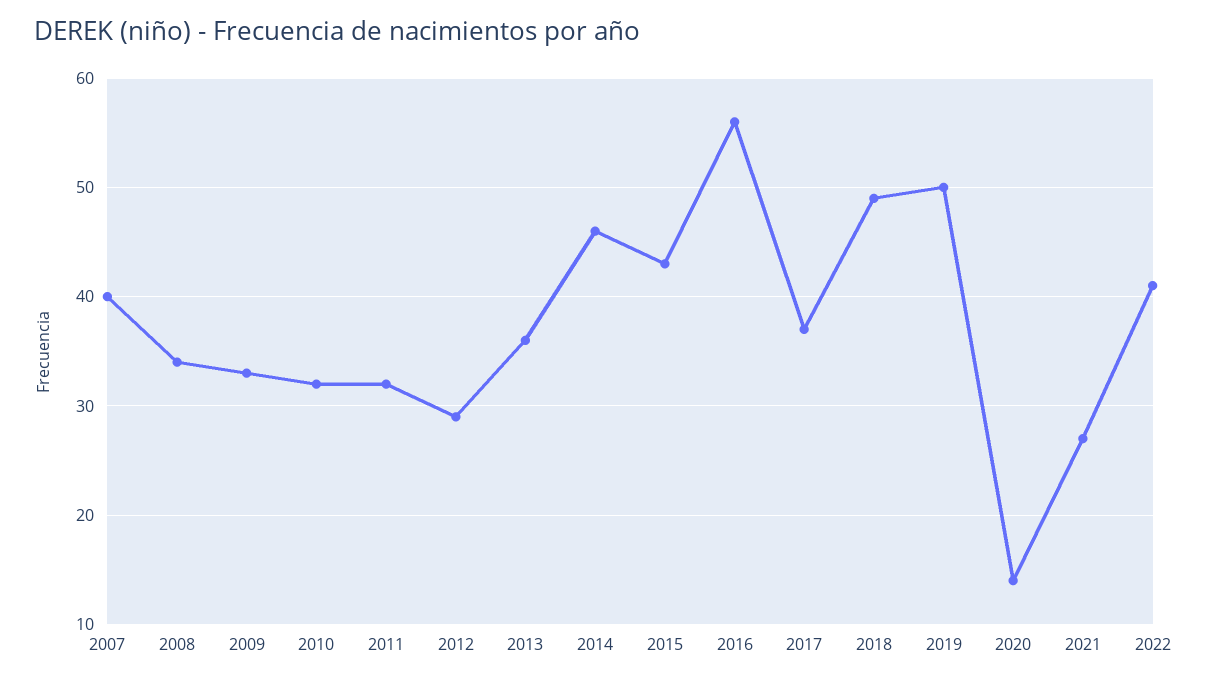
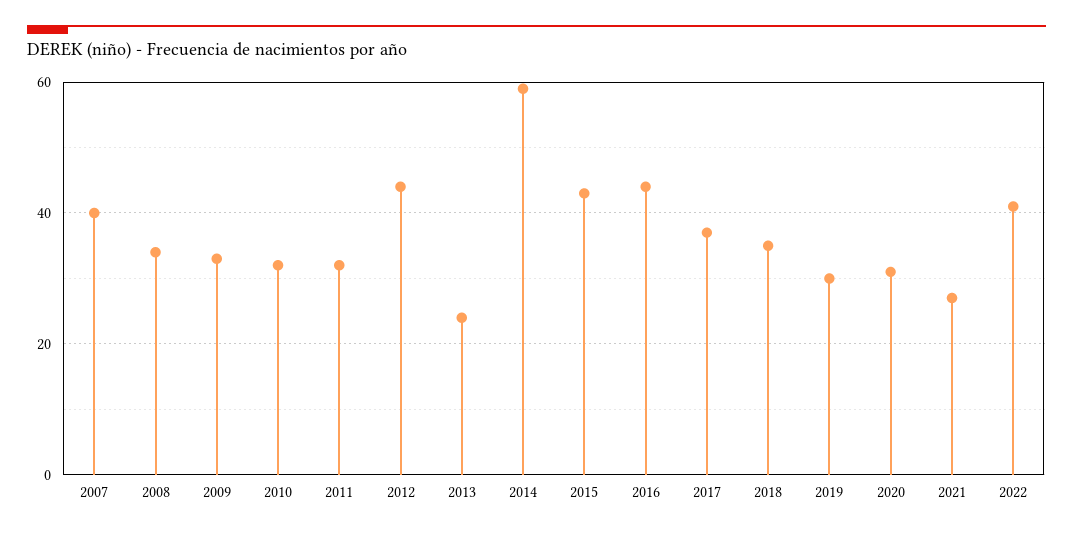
2012: 29 -> 45
2013: 36 -> 25
2014: 46 -> 60
2016: 56 -> 45
2018: 49 -> 35
2019: 50 -> 30
2020: 14 -> 30

